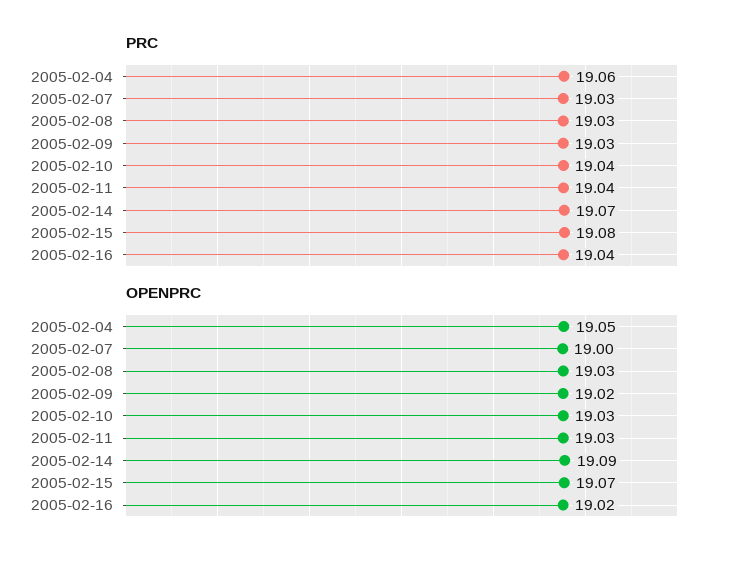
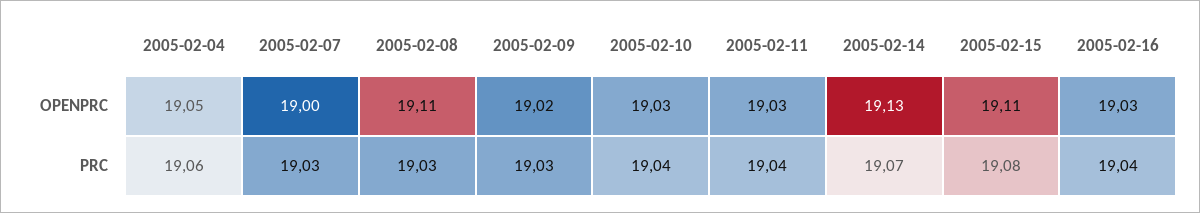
OPENPRC, 2005-02-08: 19.03 -> 19.11
OPENPRC, 2005-02-14: 19.09 -> 19.13
OPENPRC, 2005-02-15: 19.07 -> 19.11
OPENPRC, 2005-02-16: 19.02 -> 19.03

